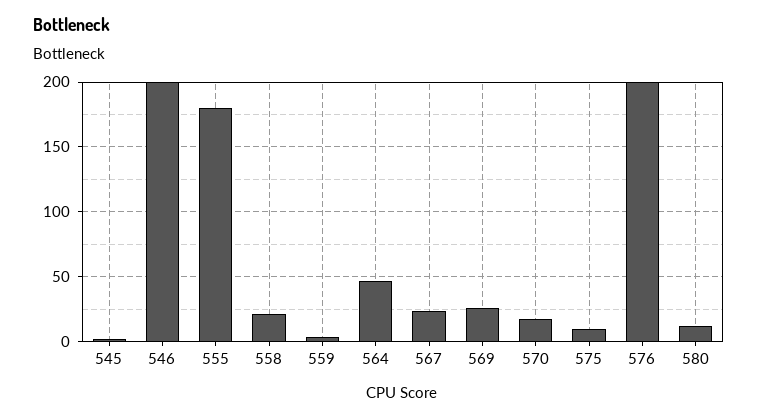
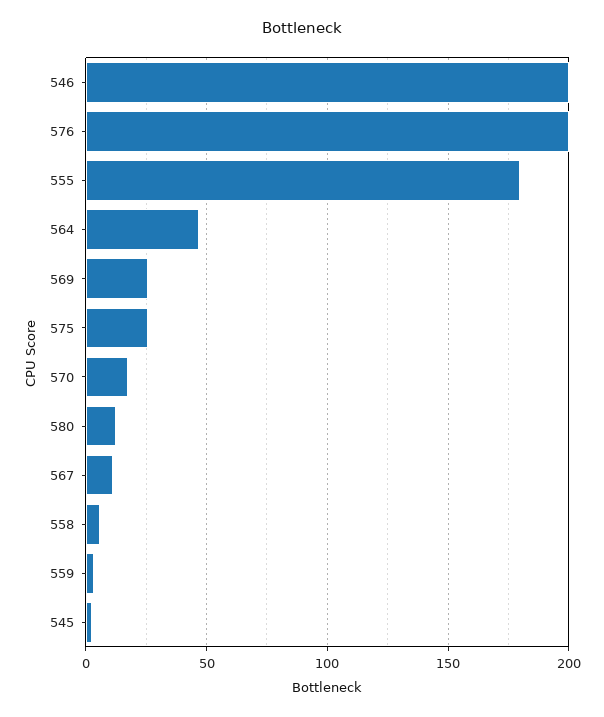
558: 20 -> 5
567: 25 -> 10
575: 10 -> 25

